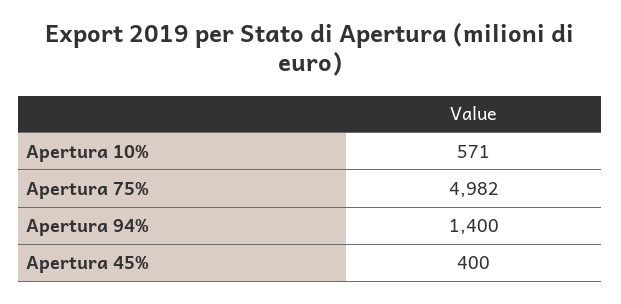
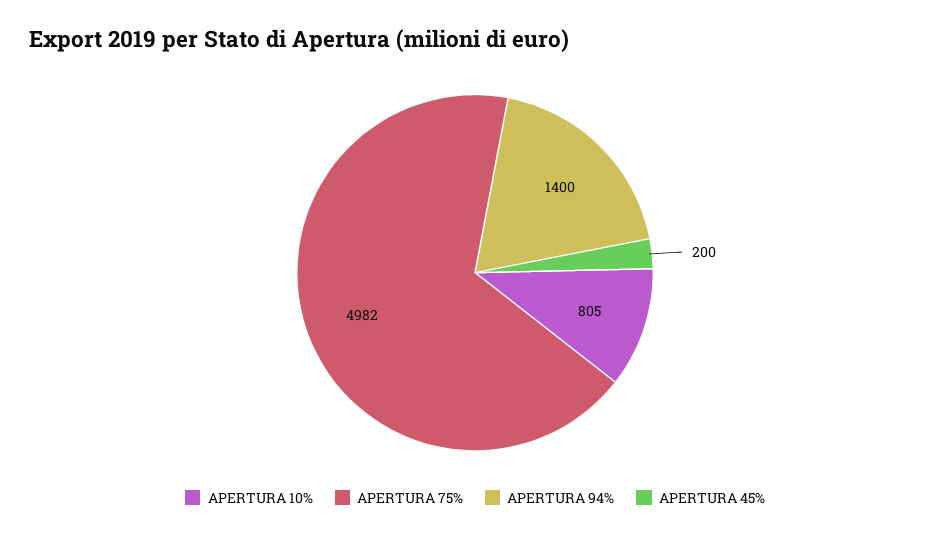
Apertura 10%: 571 -> 805
Apertura 45%: 400 -> 200

